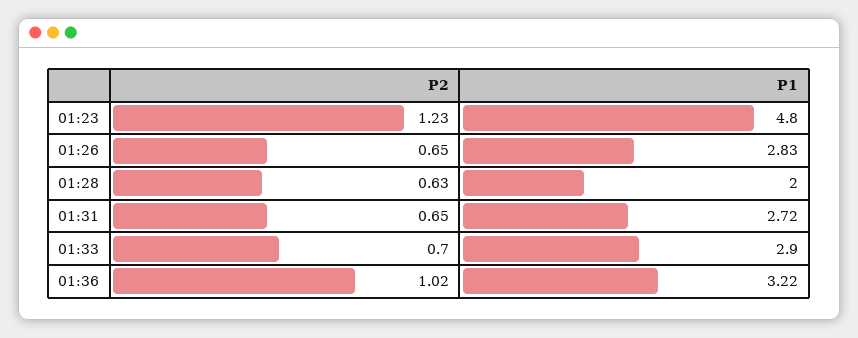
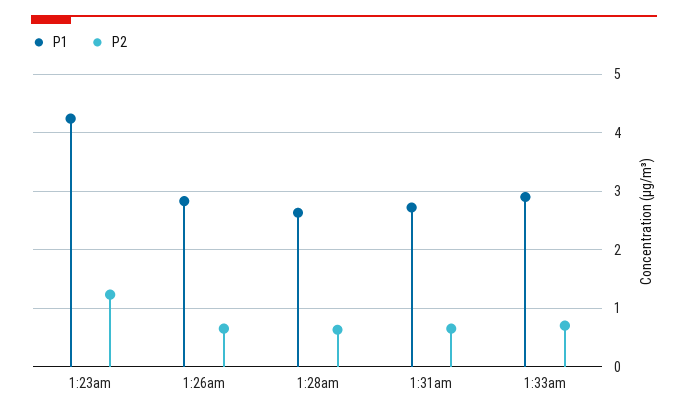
P1, 01:23: 4.8 -> 4.2
P1, 01:28: 2 -> 2.6
P2, 01:36: 1.02 -> none
P1, 01:36: 3.22 -> none

